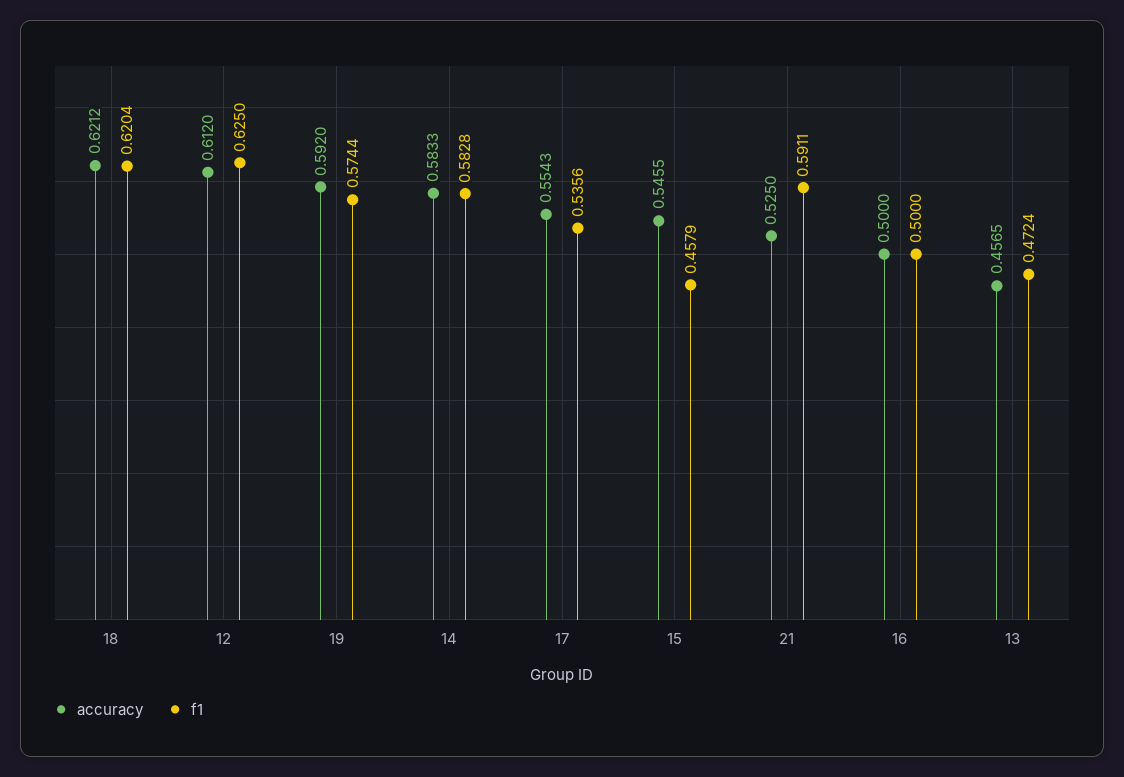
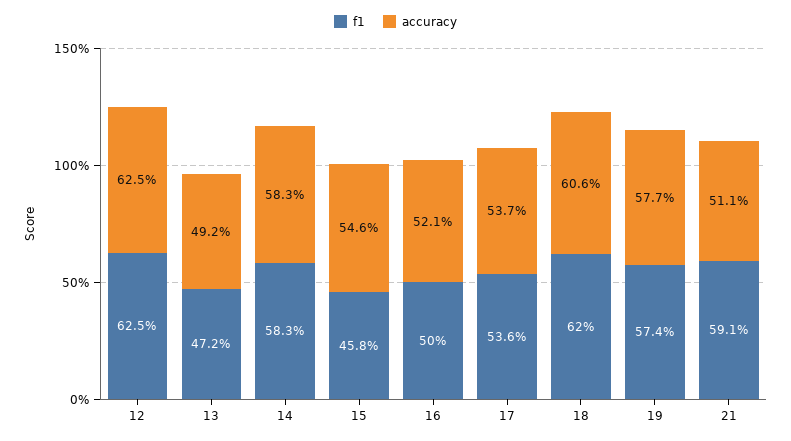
accuracy, 18: 0.6212 -> 0.606
accuracy, 12: 0.612 -> 0.625
accuracy, 19: 0.592 -> 0.577
accuracy, 17: 0.5543 -> 0.537
accuracy, 21: 0.525 -> 0.511
accuracy, 16: 0.5 -> 0.521
accuracy, 13: 0.4565 -> 0.492

